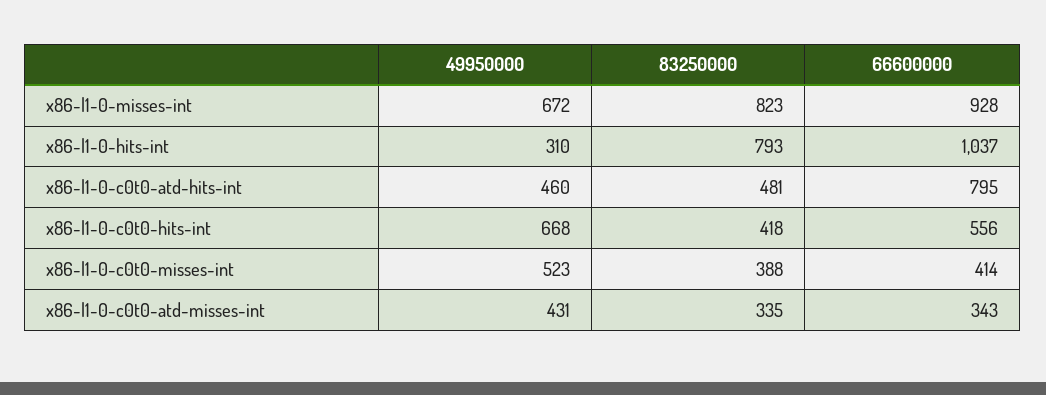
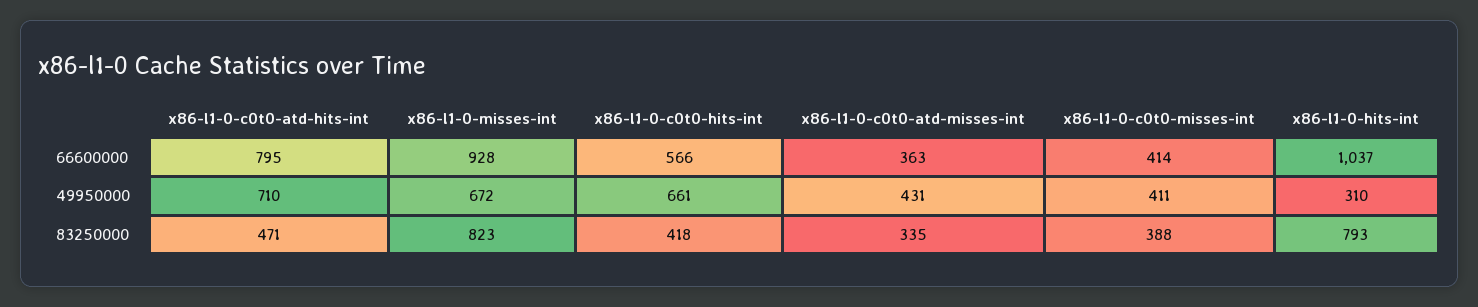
49950000, x86-l1-0-c0t0-atd-hits-int: 460 -> 710
83250000, x86-l1-0-c0t0-atd-hits-int: 481 -> 471
49950000, x86-l1-0-c0t0-hits-int: 668 -> 661
66600000, x86-l1-0-c0t0-hits-int: 556 -> 566
49950000, x86-l1-0-c0t0-misses-int: 523 -> 411
66600000, x86-l1-0-c0t0-atd-misses-int: 343 -> 363

